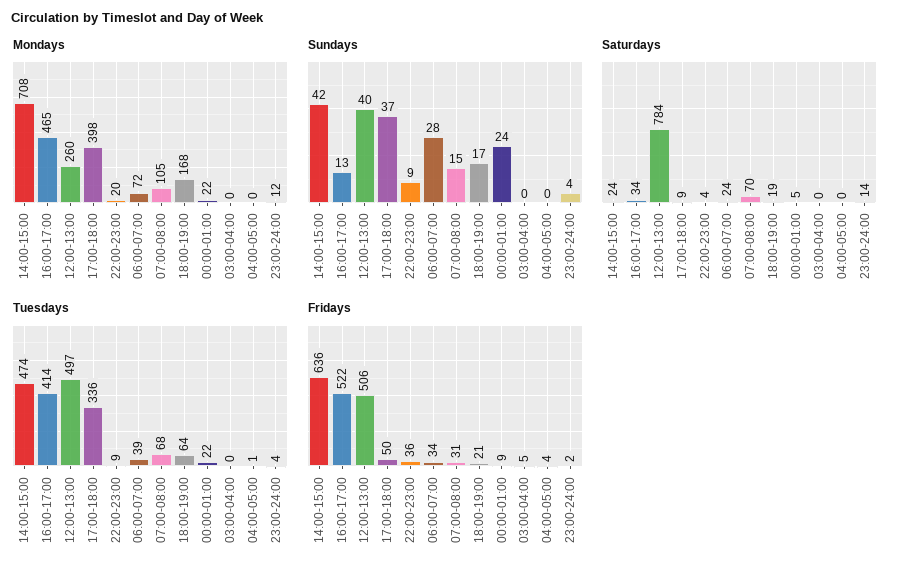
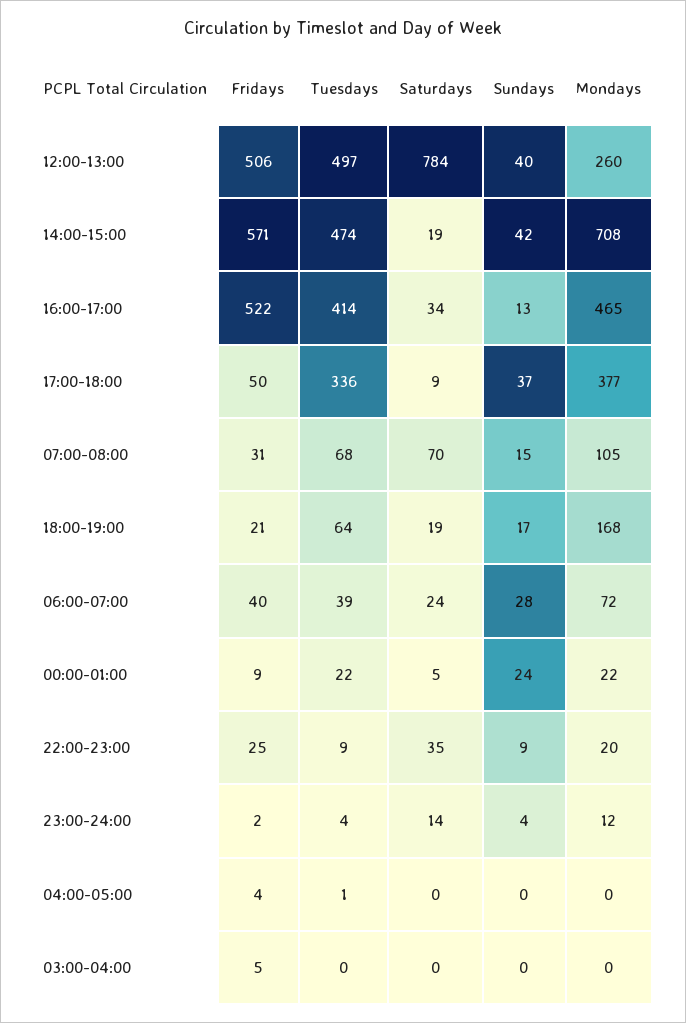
Mondays, 17:00-18:00: 398 -> 377
Saturdays, 14:00-15:00: 24 -> 19
Saturdays, 22:00-23:00: 4 -> 35
Fridays, 14:00-15:00: 636 -> 571
Fridays, 22:00-23:00: 36 -> 25
Fridays, 06:00-07:00: 34 -> 40

